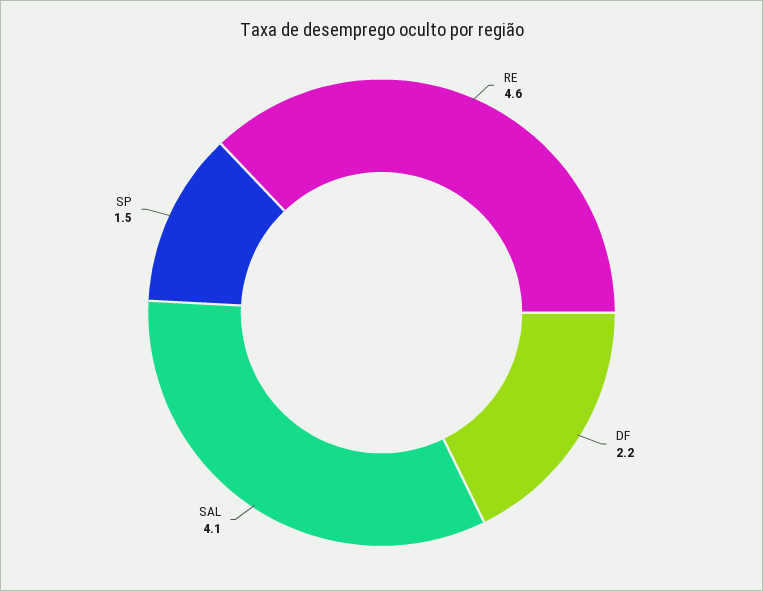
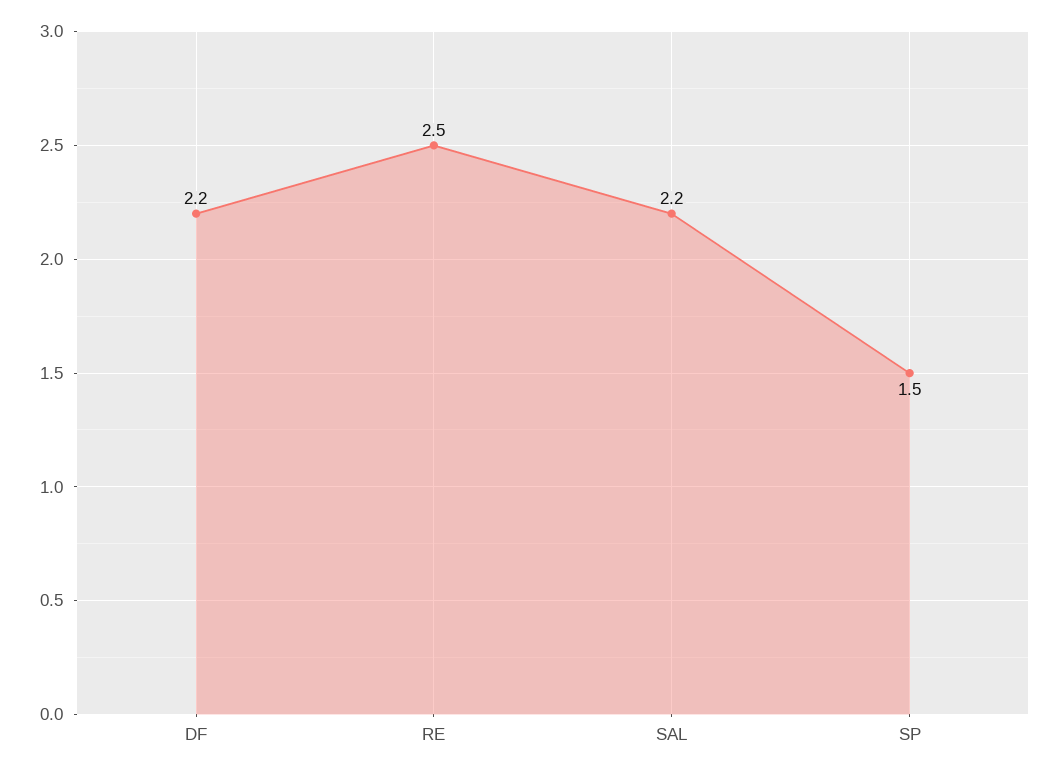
RE: 4.6 -> 2.5
SAL: 4.1 -> 2.2

